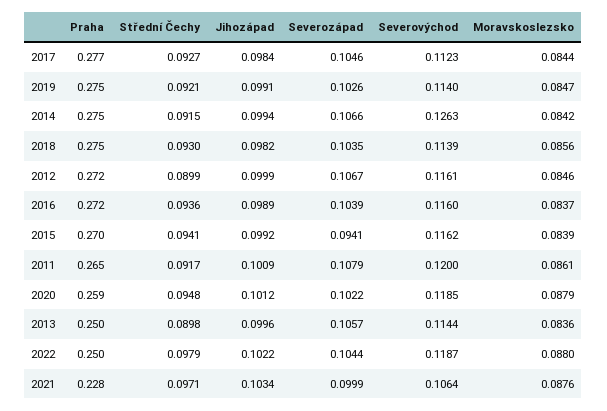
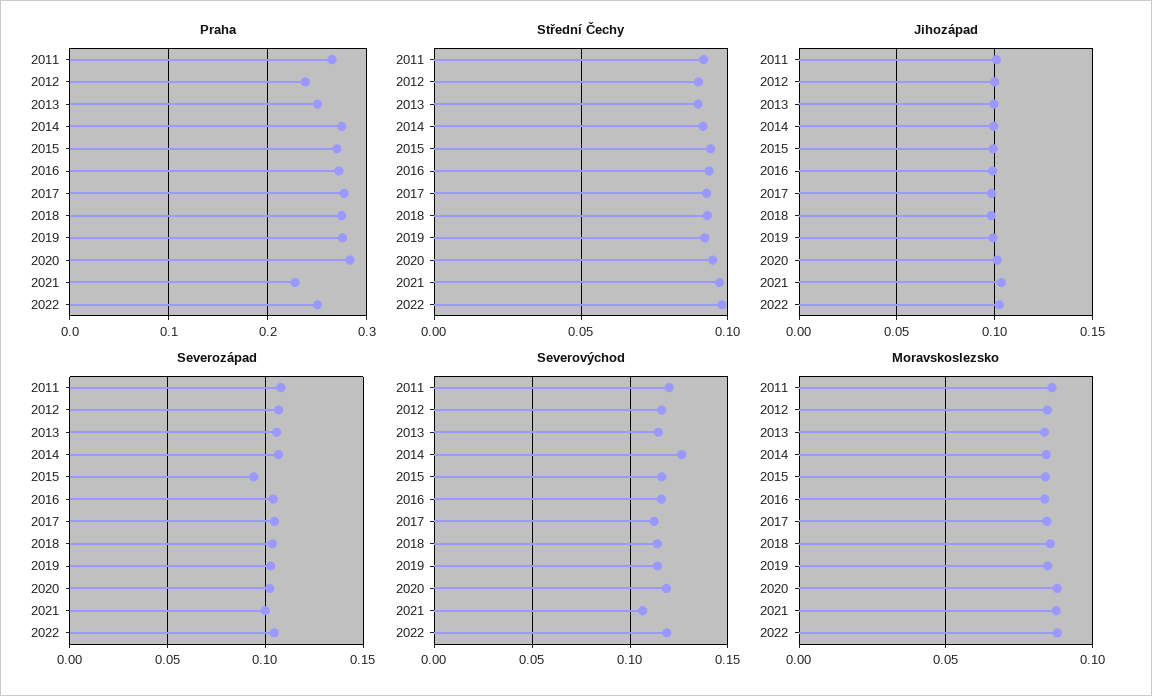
Praha, 2012: 0.272 -> 0.24
Praha, 2020: 0.259 -> 0.28

